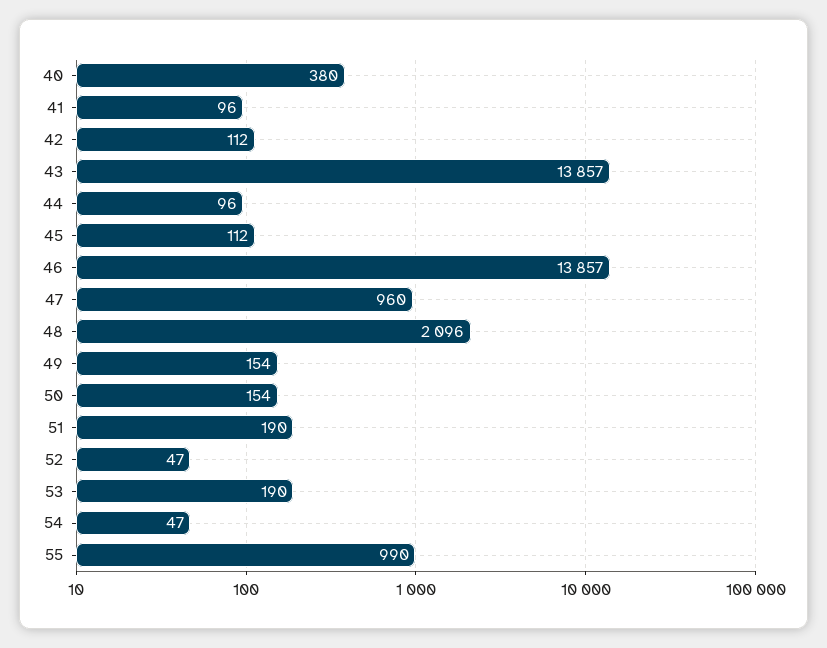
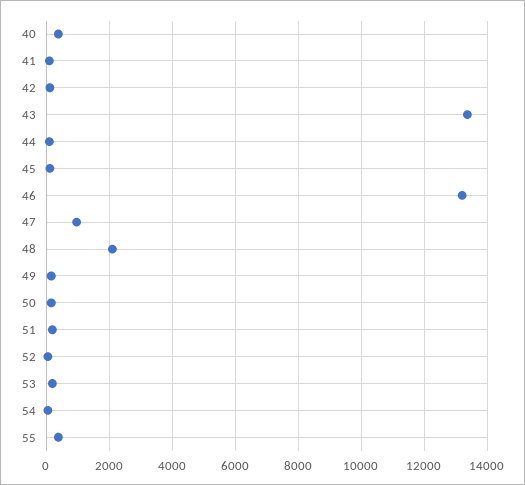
43: 13857 -> 13400
46: 13857 -> 13200
55: 990 -> 400

